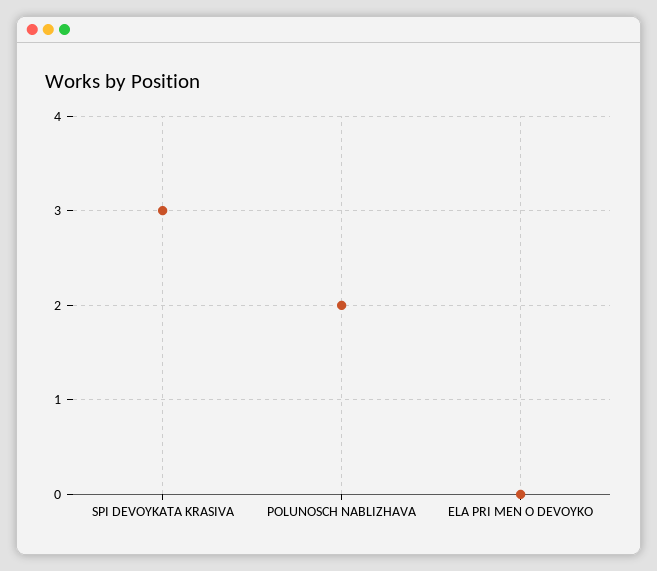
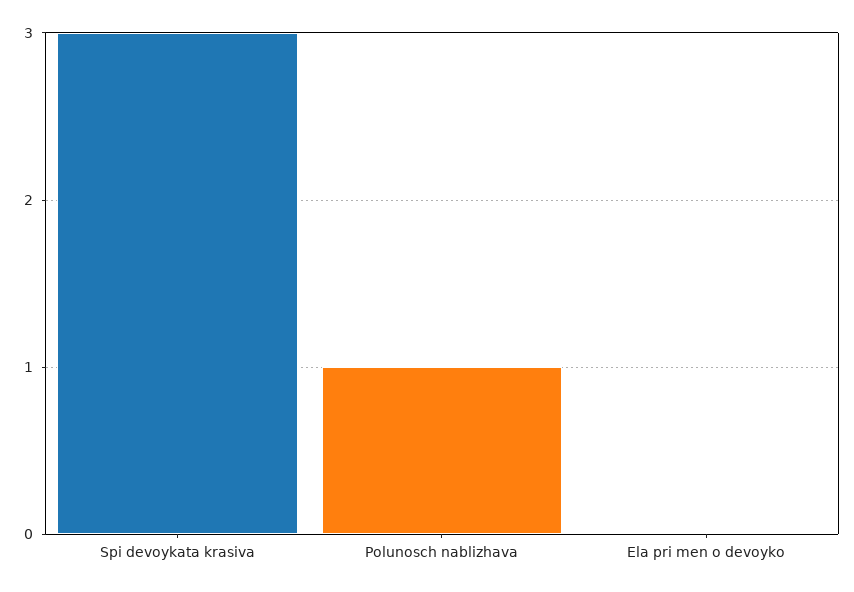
POLUNOSCH NABLIZHAVA: 2 -> 1

